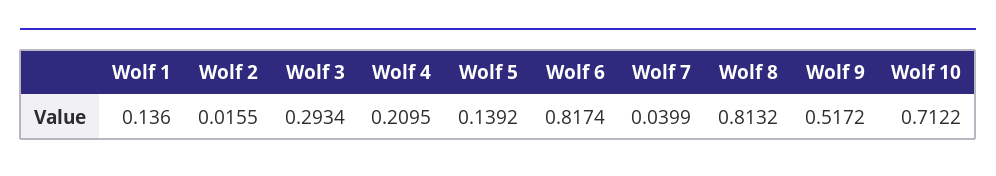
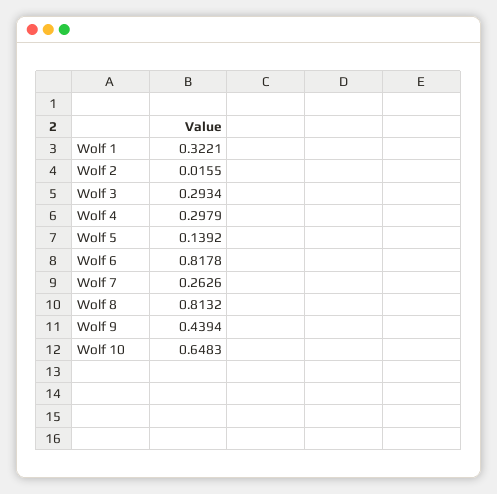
Wolf 1: 0.136 -> 0.3221
Wolf 4: 0.2095 -> 0.2979
Wolf 6: 0.8174 -> 0.8178
Wolf 7: 0.0399 -> 0.2626
Wolf 9: 0.5172 -> 0.4394
Wolf 10: 0.7122 -> 0.6483

